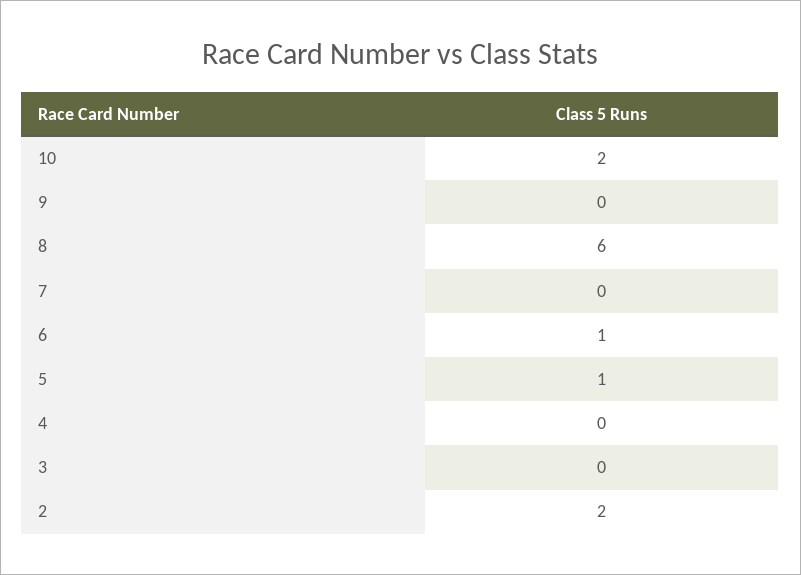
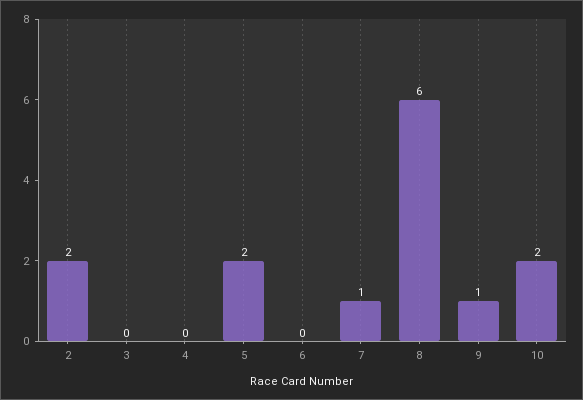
9: 0 -> 1
7: 0 -> 1
6: 1 -> 0
5: 1 -> 2

